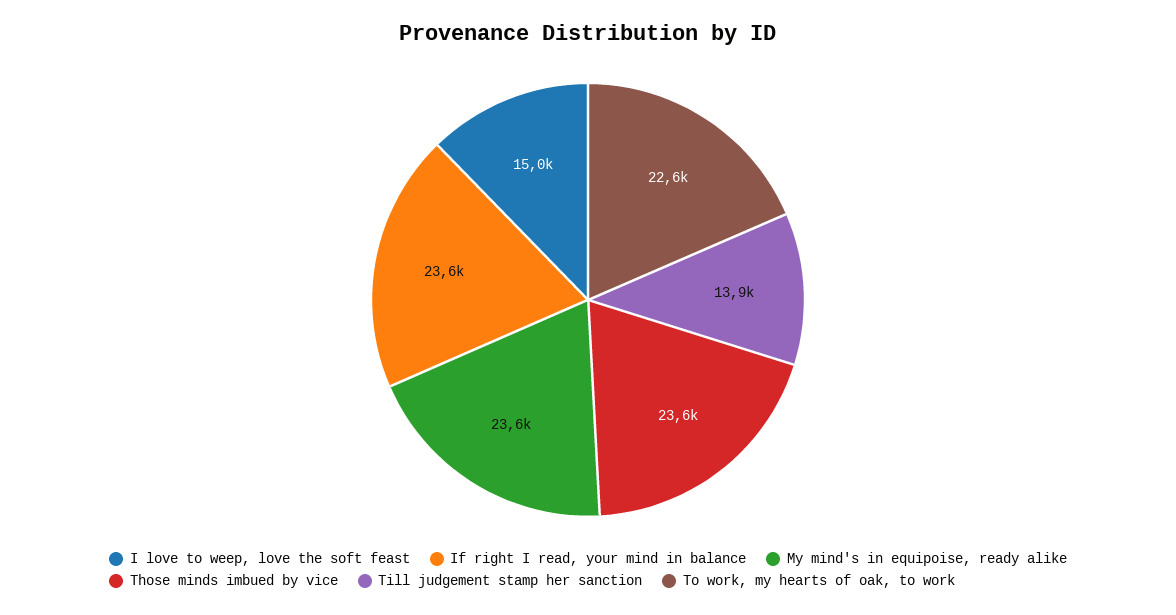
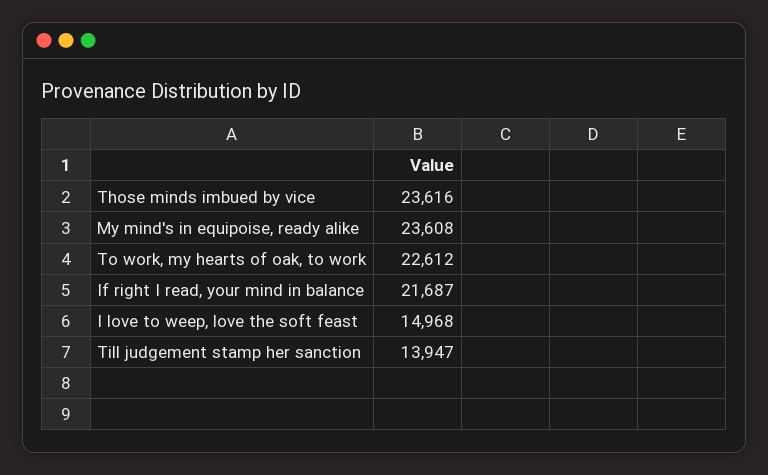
If right I read, your mind in balance: 23600 -> 21687

